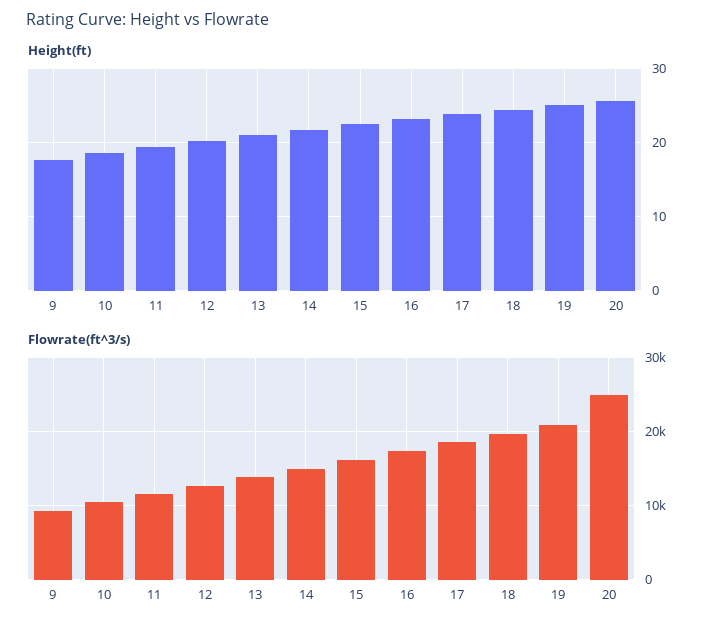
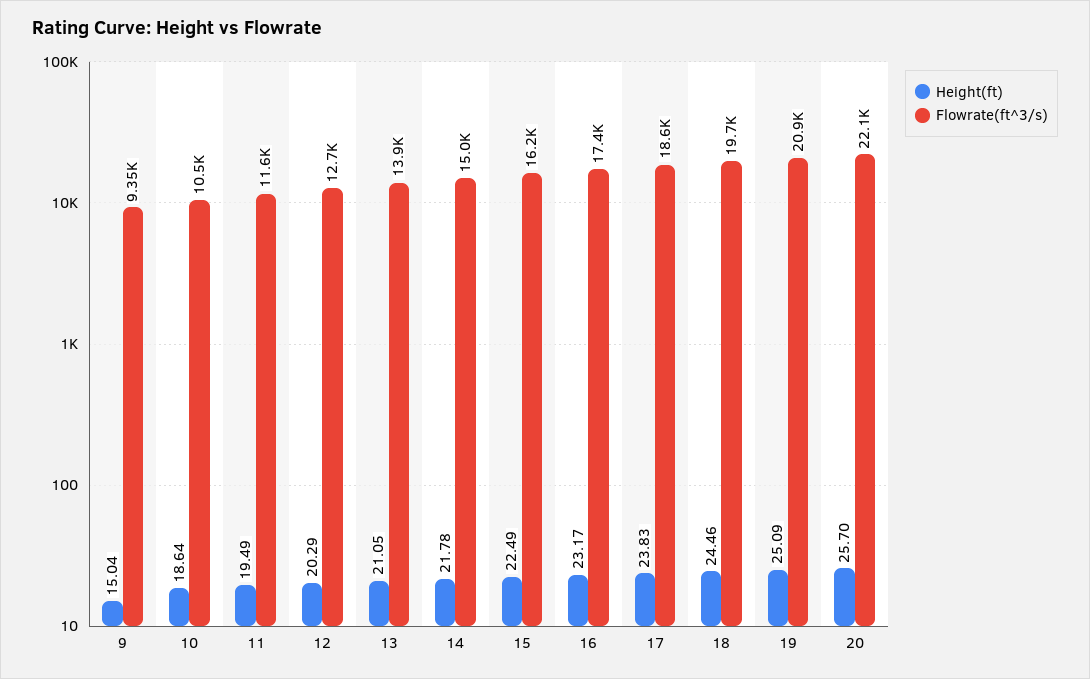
Height(ft), 9: 18 -> 15.04
Flowrate(ft^3/s), 20: 25000 -> 22100

